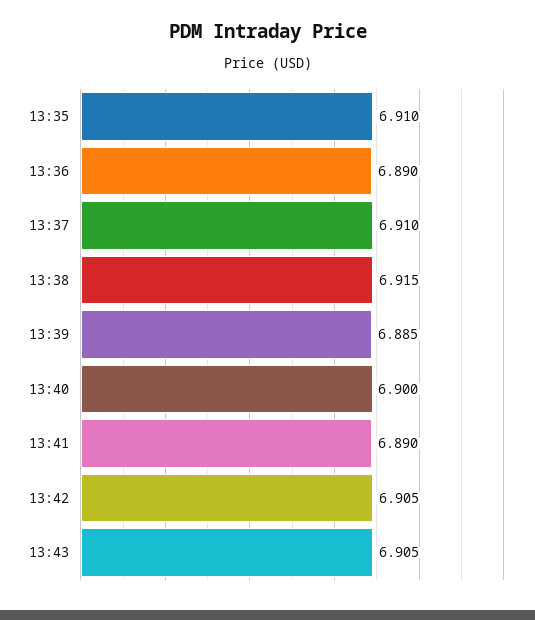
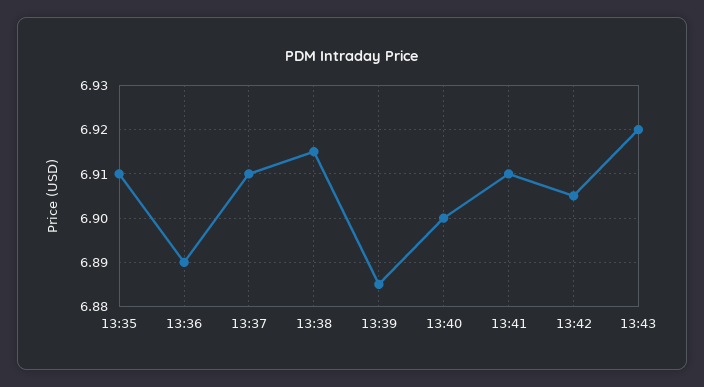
13:41: 6.89 -> 6.91
13:43: 6.905 -> 6.92

